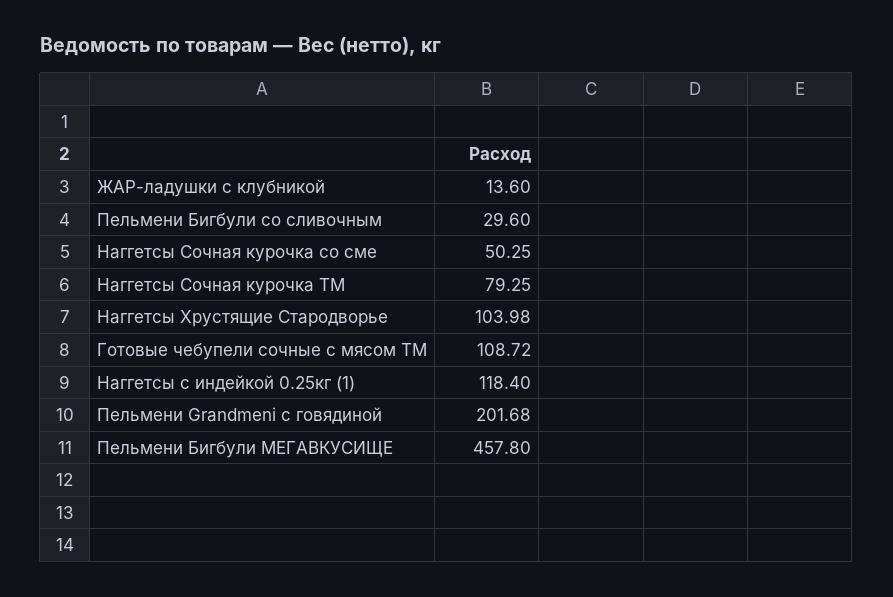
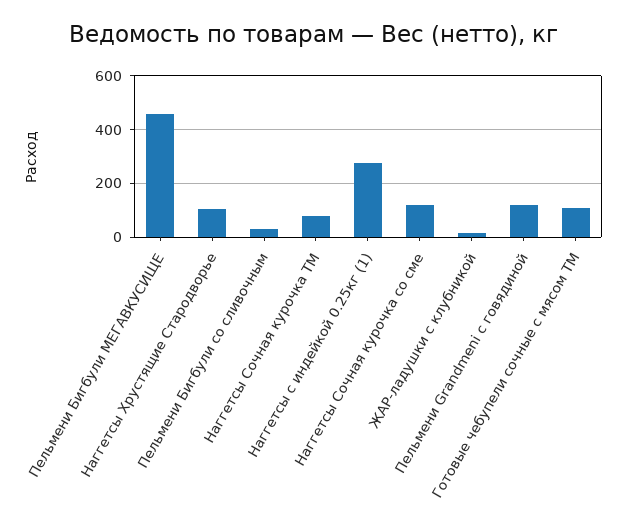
Наггетсы Сочная курочка со сме: 50.25 -> 125
Наггетсы с индейкой 0.25кг (1): 118.4 -> 275
Пельмени Grandmeni с говядиной: 201.68 -> 125

